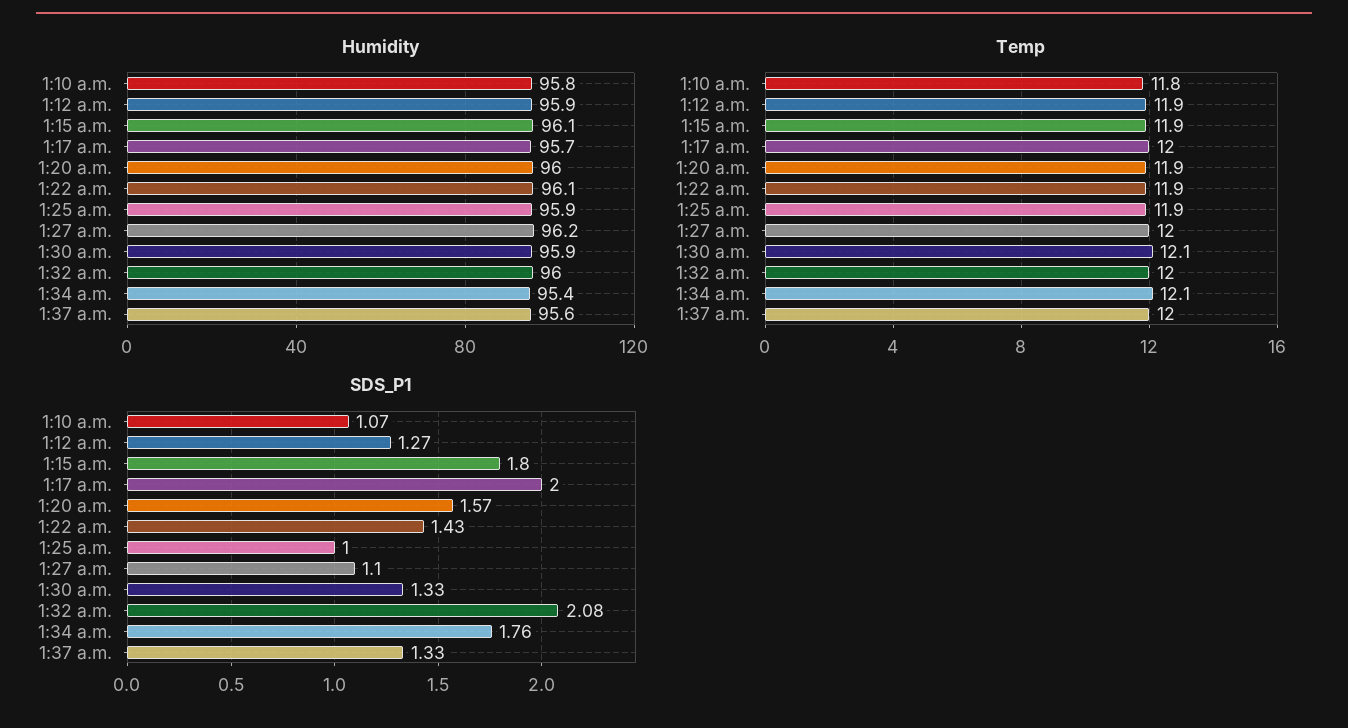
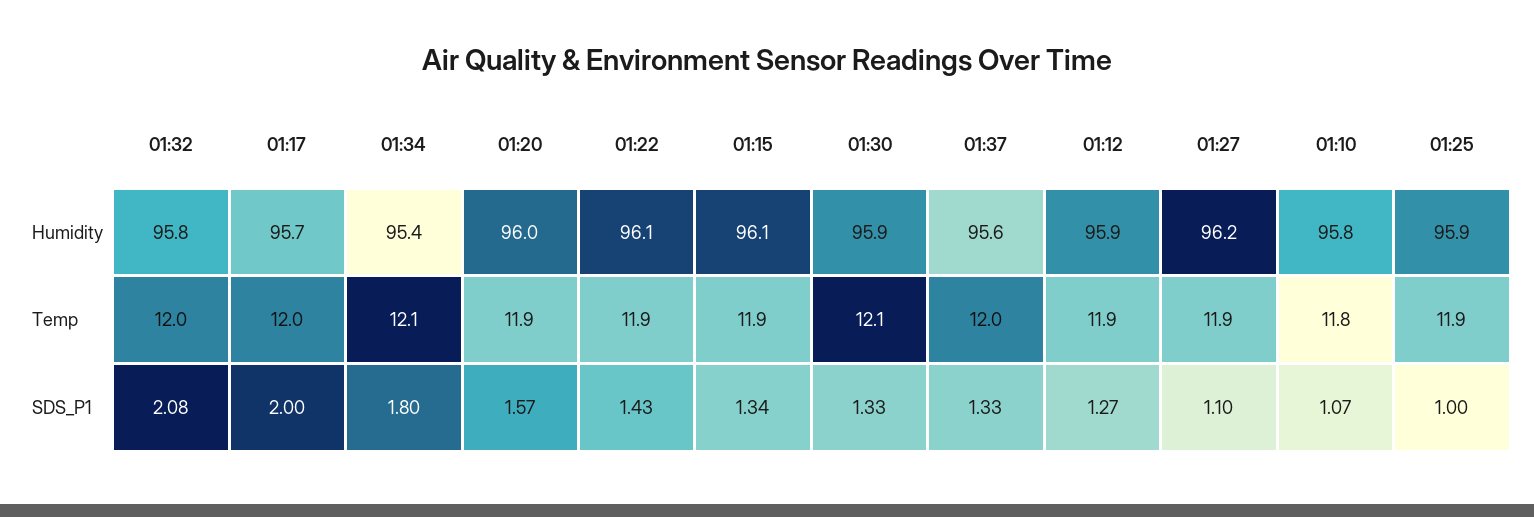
Humidity, 1:32 a.m.: 96 -> 95.8
Temp, 1:27 a.m.: 12 -> 11.9
SDS_P1, 1:15 a.m.: 1.8 -> 1.34
SDS_P1, 1:34 a.m.: 1.76 -> 1.8

